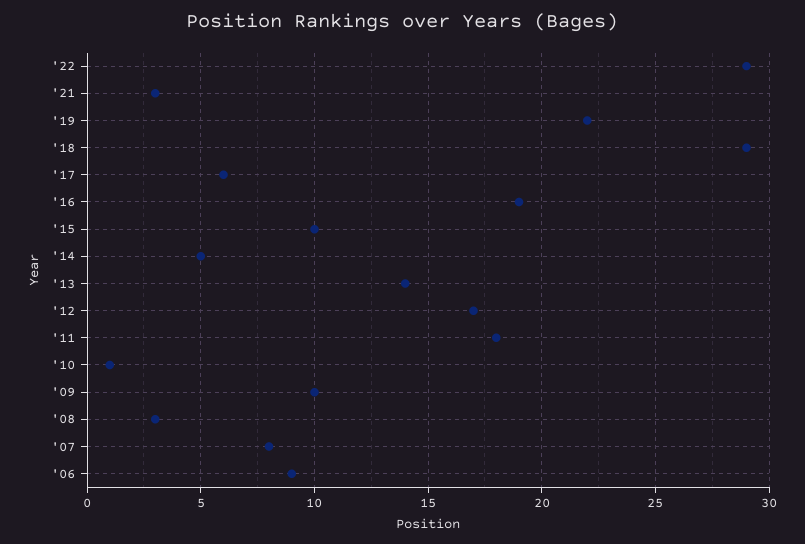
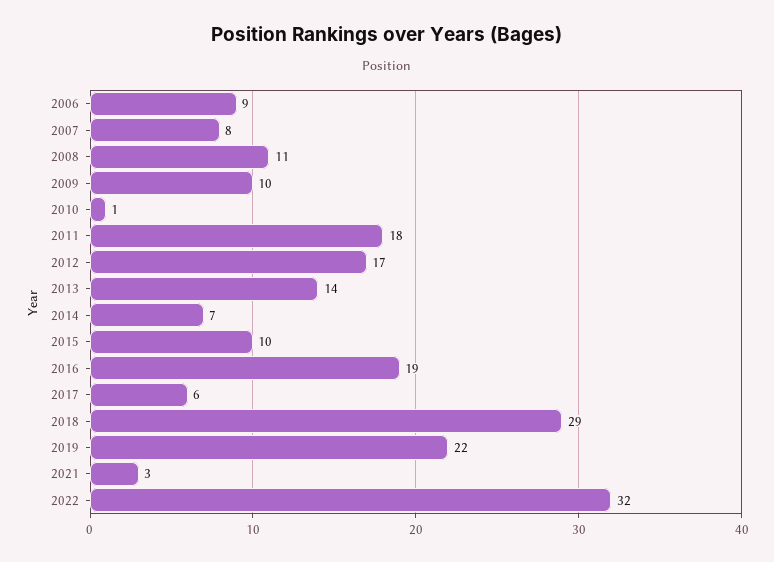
'22: 29 -> 32
'14: 5 -> 7
'08: 3 -> 11

